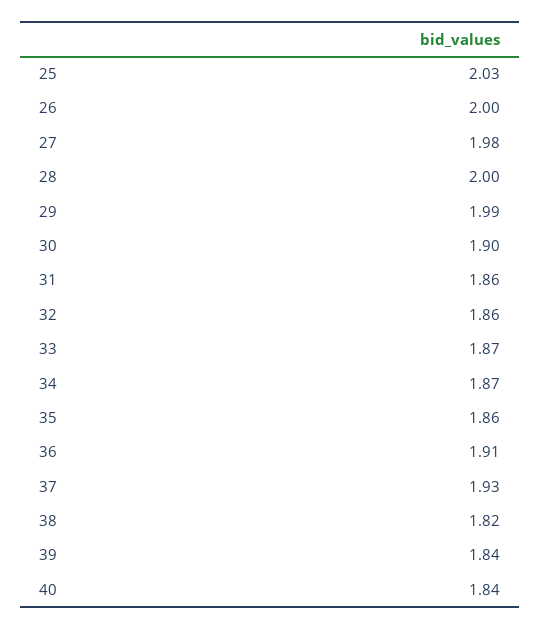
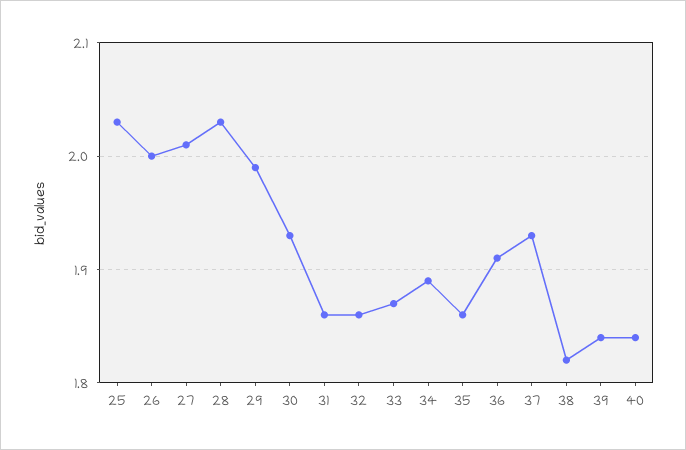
27: 1.98 -> 2.01
28: 2 -> 2.03
30: 1.9 -> 1.93
34: 1.87 -> 1.89

